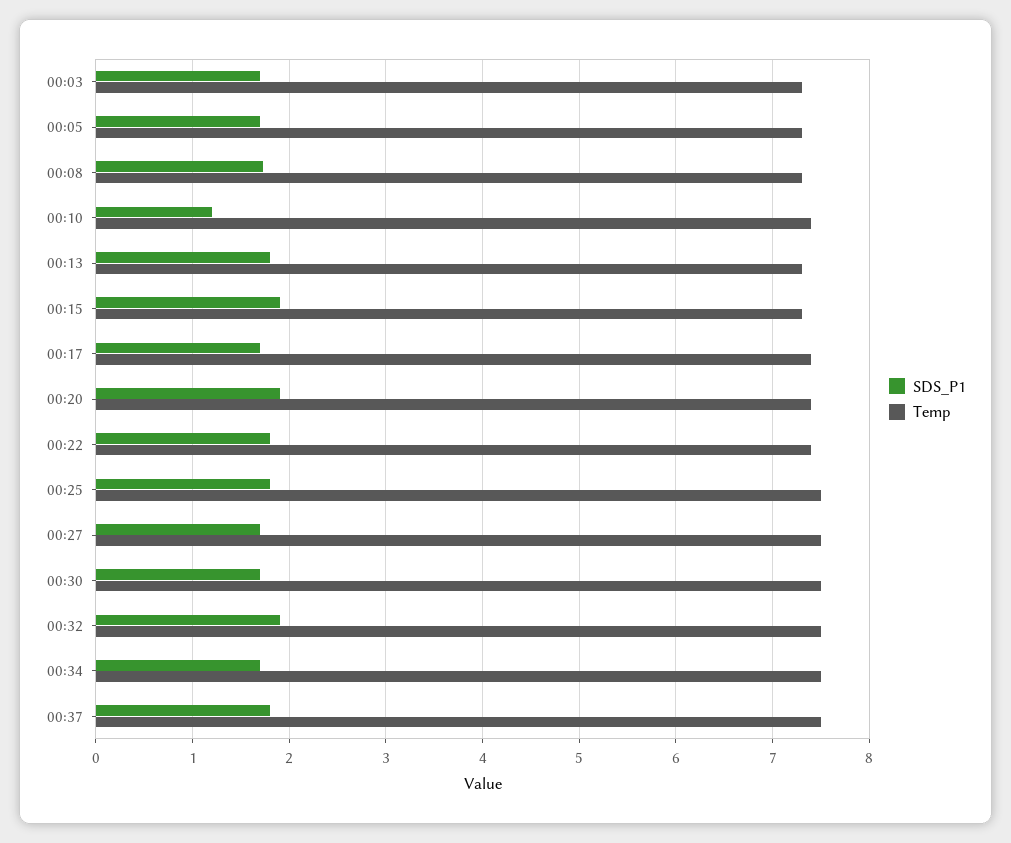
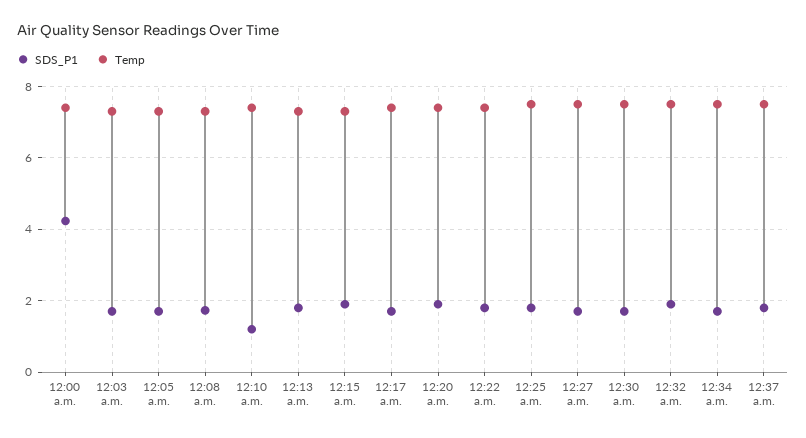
SDS_P1, 12:00 a.m.: none -> 4.2
Temp, 12:00 a.m.: none -> 7.4

